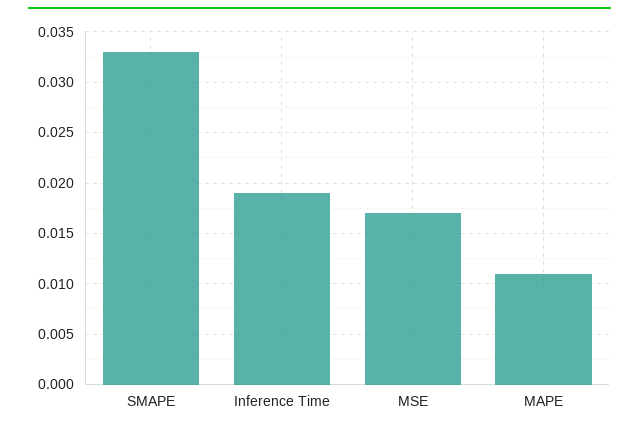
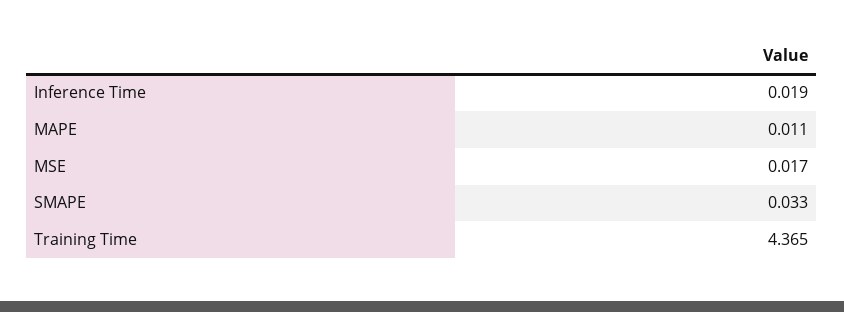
Training Time: none -> 4.365

